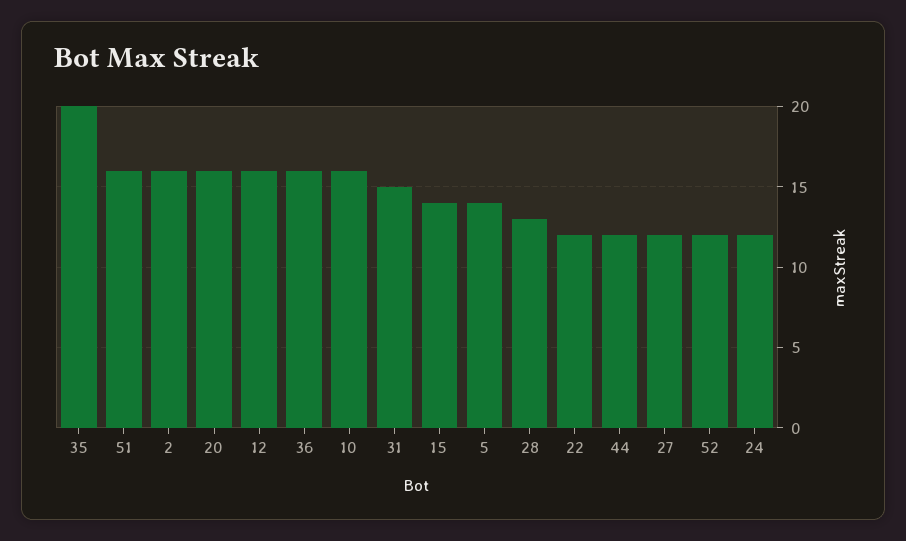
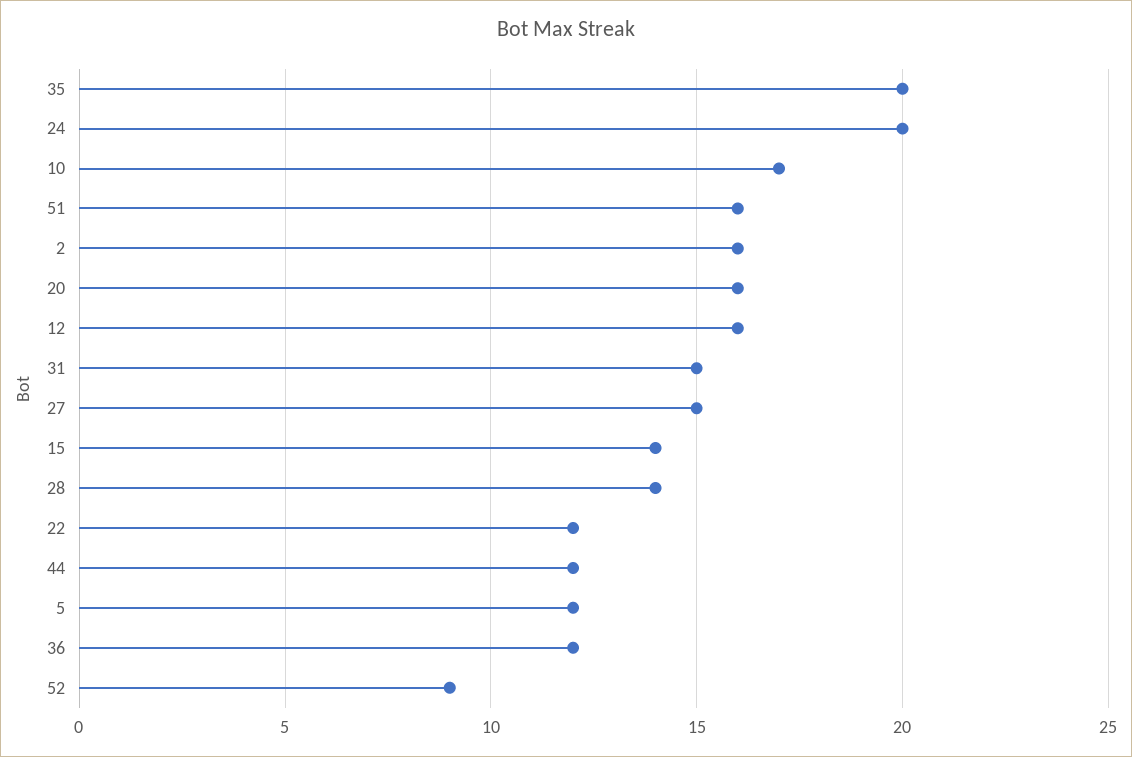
36: 16 -> 12
10: 16 -> 17
5: 14 -> 12
28: 13 -> 14
27: 12 -> 15
52: 12 -> 9
24: 12 -> 20

